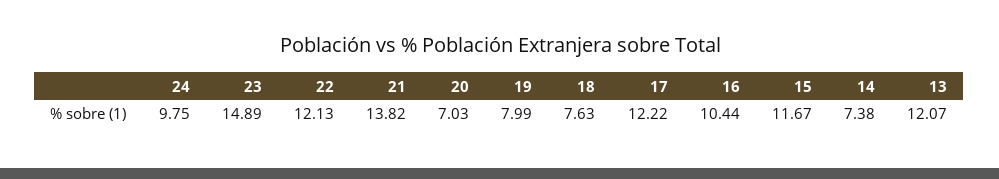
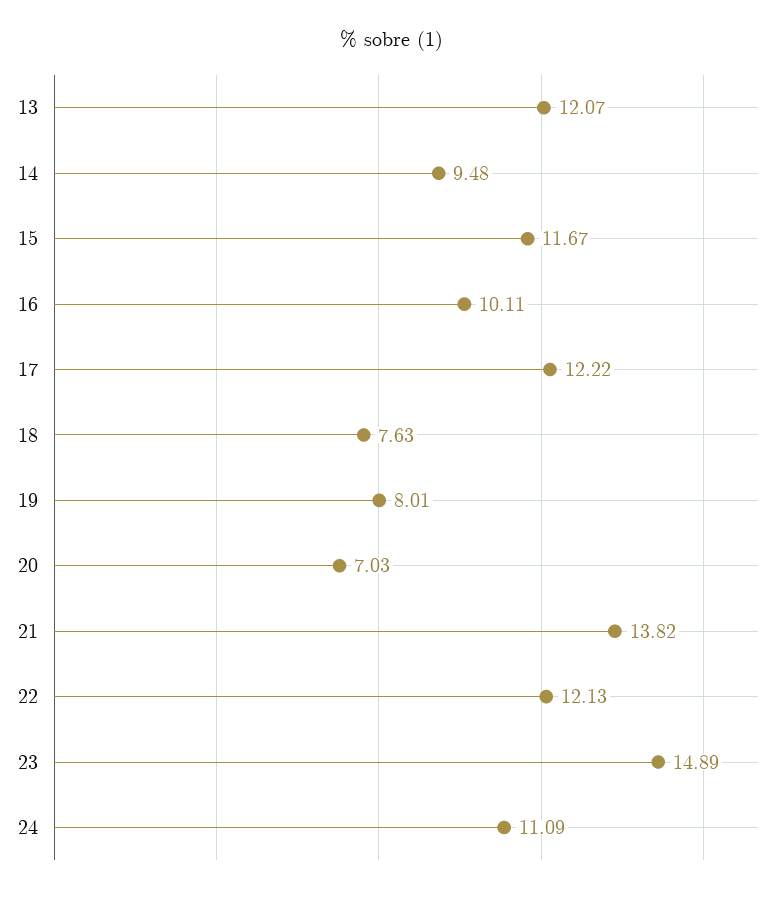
24: 9.75 -> 11.09
19: 7.99 -> 8.01
16: 10.44 -> 10.11
14: 7.38 -> 9.48

